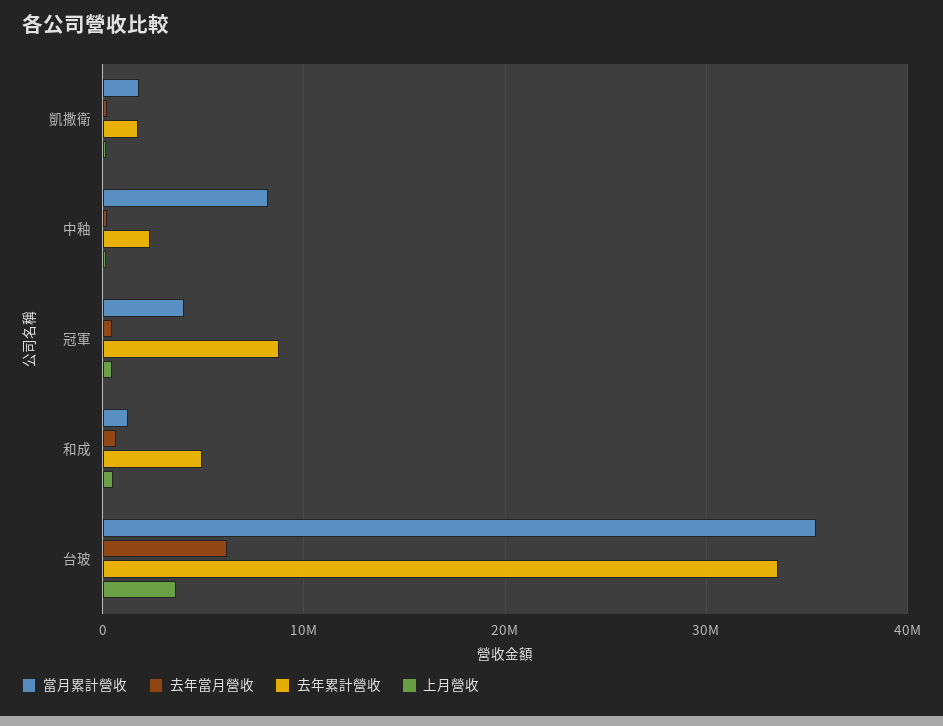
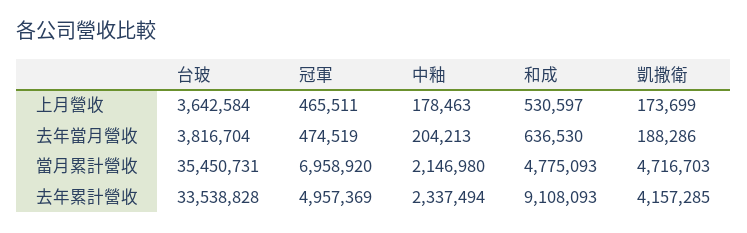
當月累計營收, 凱撒衛: 2000000 -> 4716703
去年累計營收, 凱撒衛: 2000000 -> 4157285
當月累計營收, 中釉: 8000000 -> 2146980
當月累計營收, 冠軍: 4000000 -> 6958920
去年累計營收, 冠軍: 9000000 -> 4957369
當月累計營收, 和成: 1000000 -> 4775093
去年累計營收, 和成: 5000000 -> 9108093
去年當月營收, 台玻: 6000000 -> 3816704

